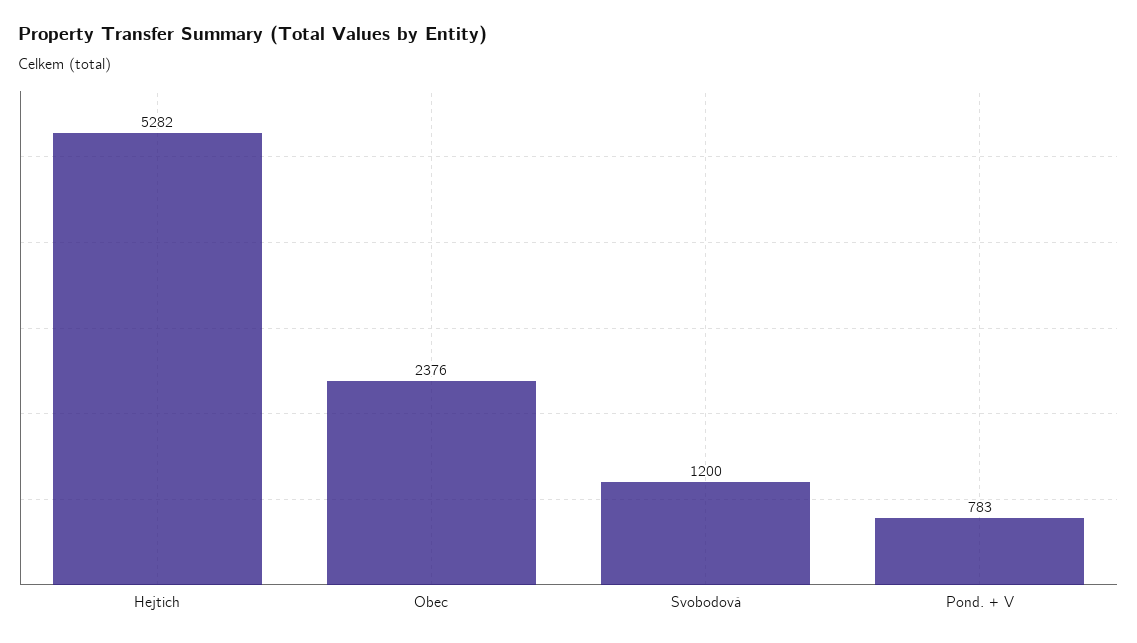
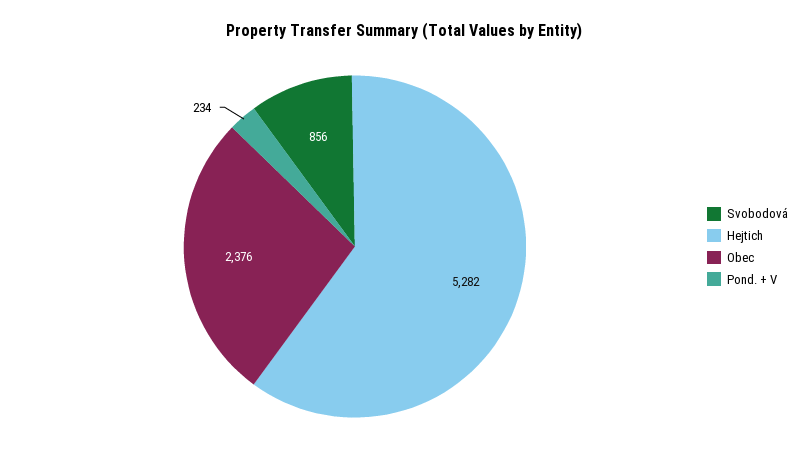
Svobodová: 1200 -> 856
Pond. + V: 783 -> 234

